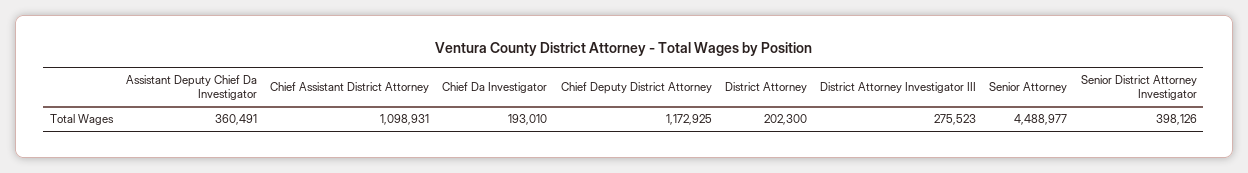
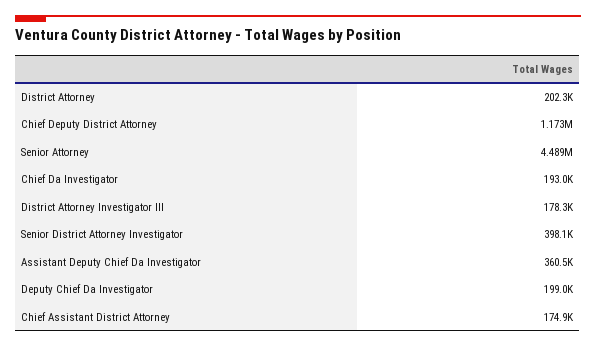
Chief Assistant District Attorney: 1098931 -> 174900
District Attorney Investigator III: 275523 -> 178300
Deputy Chief Da Investigator: none -> 199000

